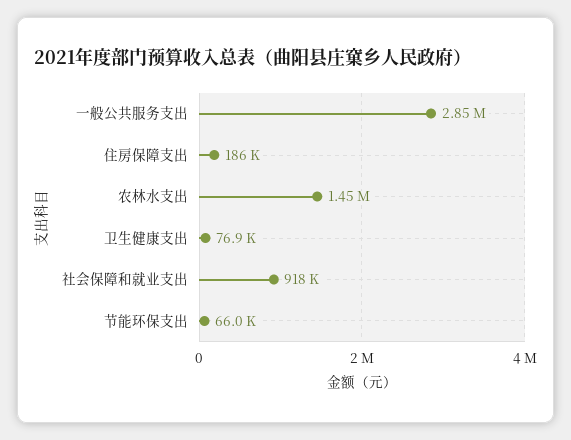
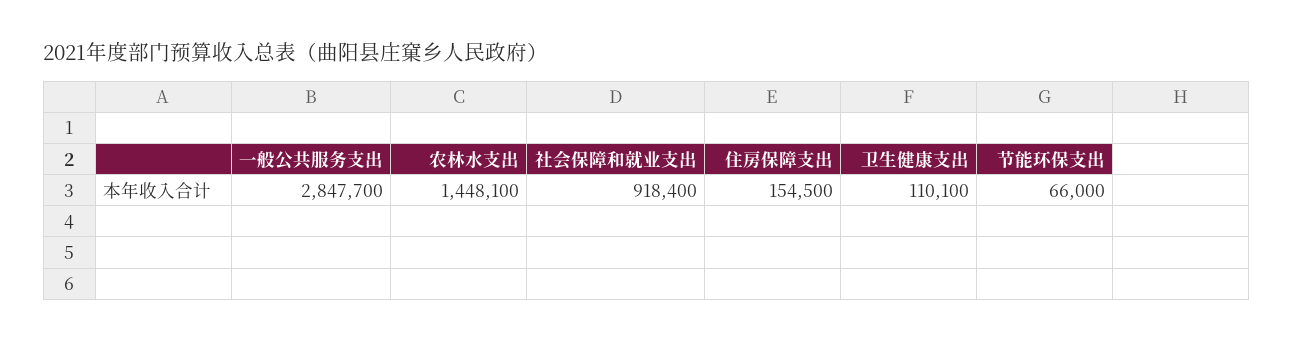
住房保障支出: 186000 -> 154500
卫生健康支出: 76900 -> 110100

